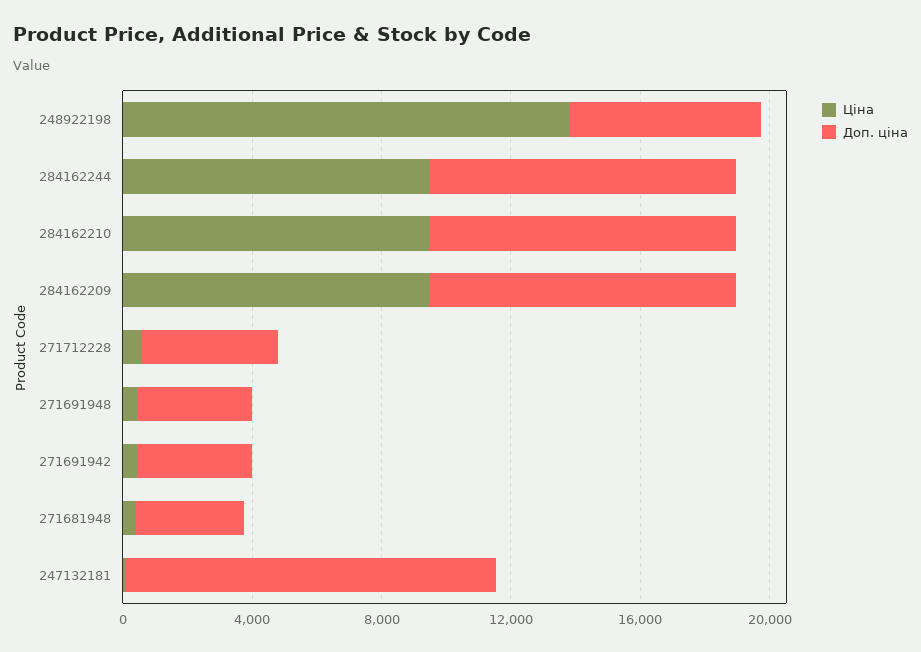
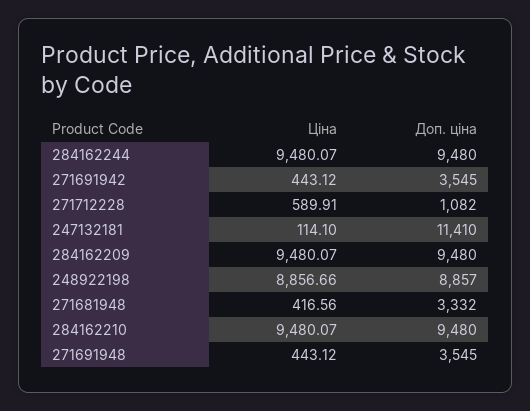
Ціна, 248922198: 14000 -> 8856.66
Доп. ціна, 248922198: 6000 -> 8857
Доп. ціна, 271712228: 4000 -> 1082

